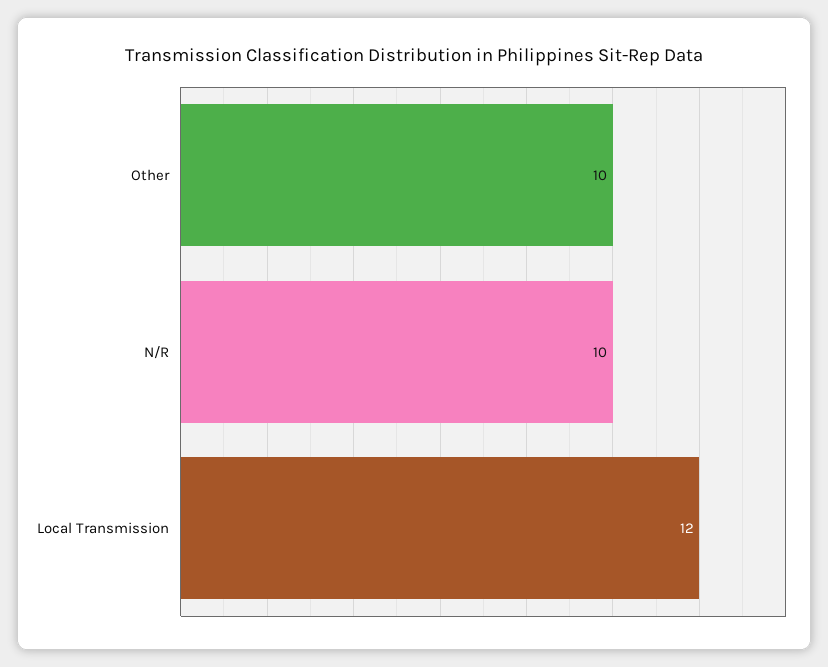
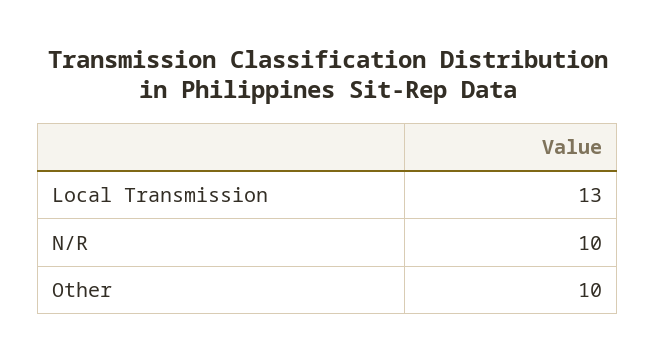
Local Transmission: 12 -> 13

